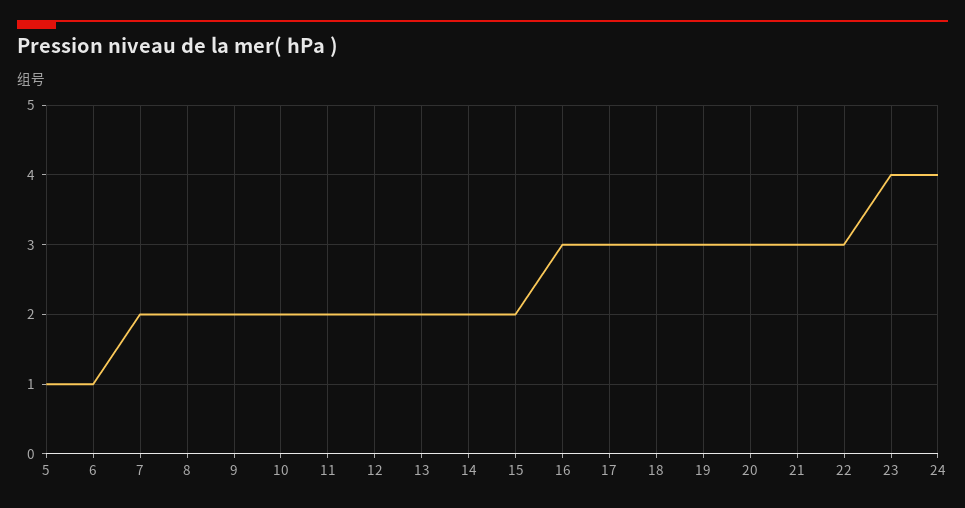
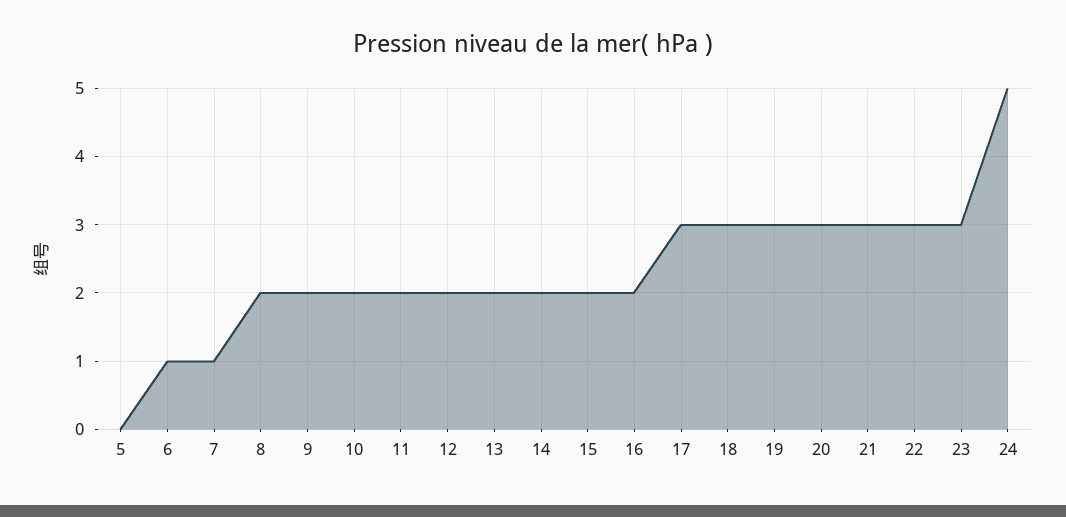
5: 1 -> 0
7: 2 -> 1
16: 3 -> 2
23: 4 -> 3
24: 4 -> 5

